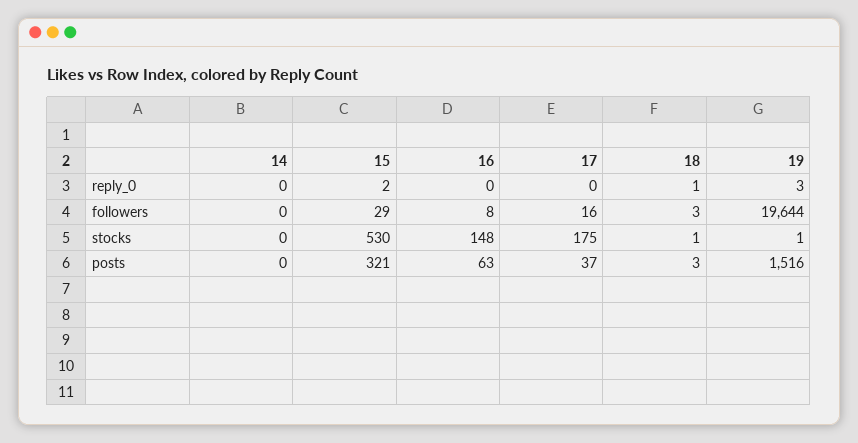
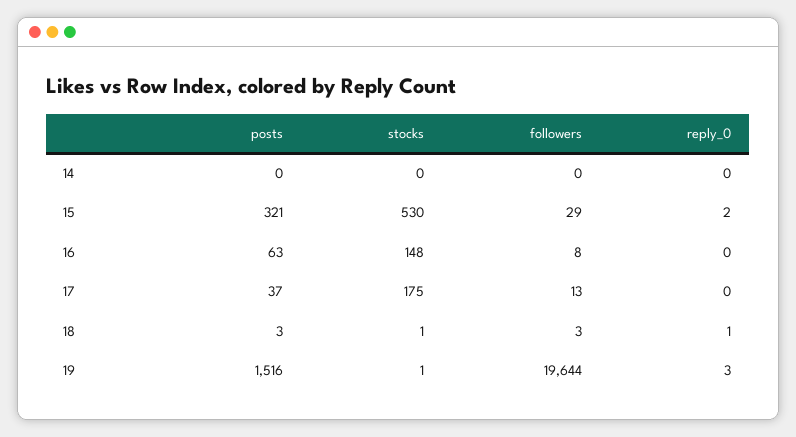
17, followers: 16 -> 13

